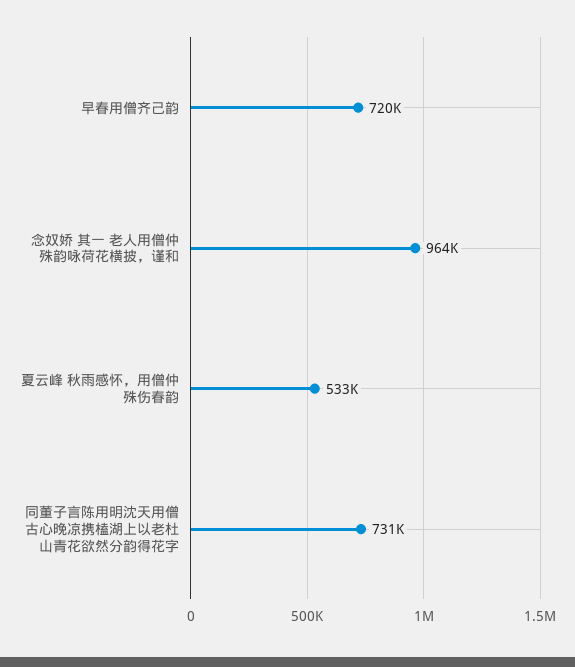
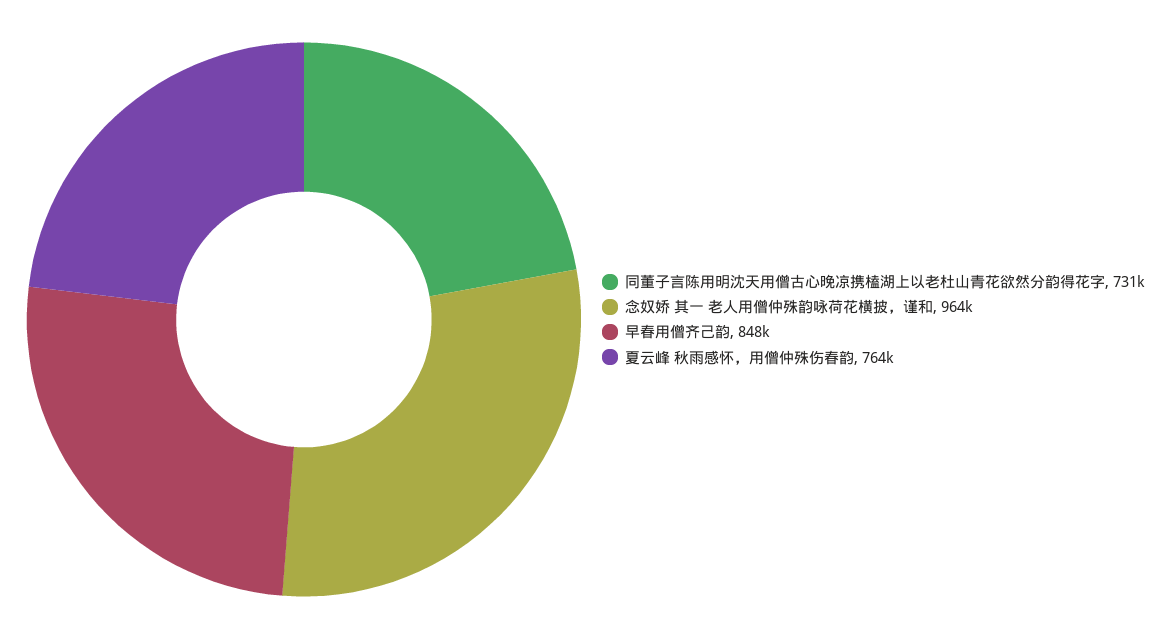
早春用僧齐己韵: 720000 -> 848000
夏云峰 秋雨感怀，用僧仲殊伤春韵: 533000 -> 764000

